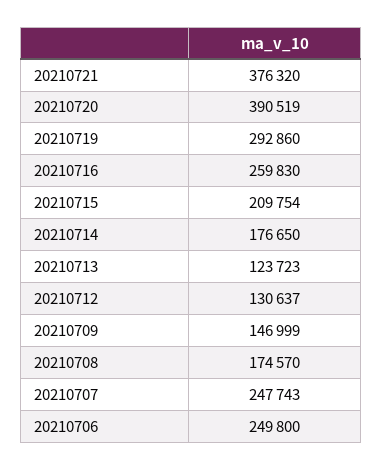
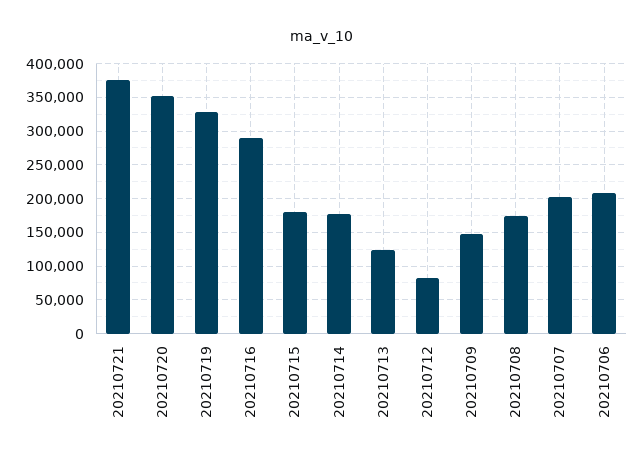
20210720: 390519 -> 350000
20210719: 292860 -> 330000
20210716: 259830 -> 290000
20210715: 209754 -> 180000
20210712: 130637 -> 80000
20210707: 247743 -> 200000
20210706: 249800 -> 210000

